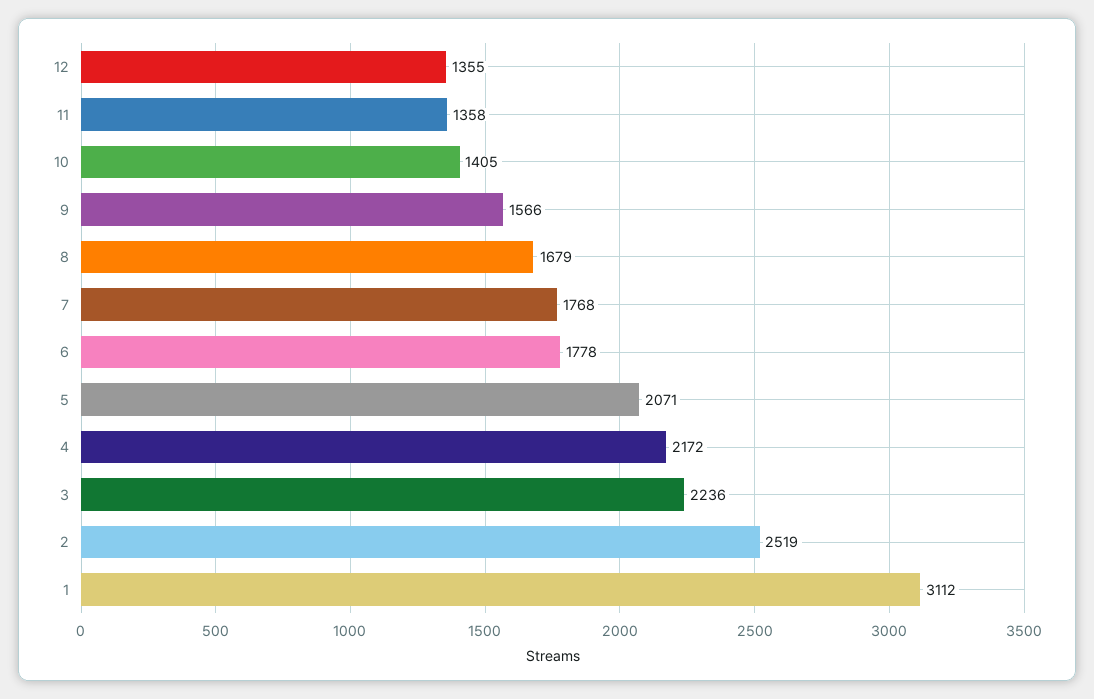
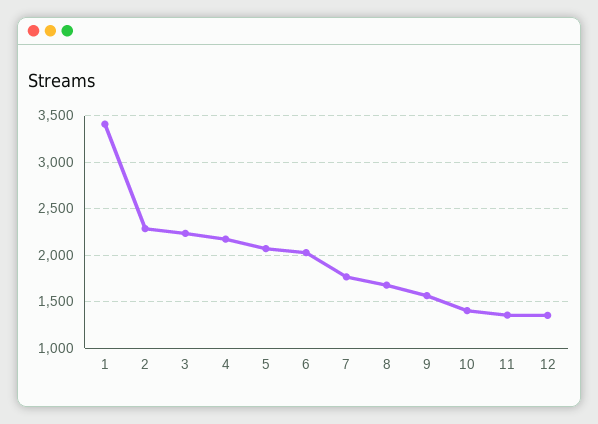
6: 1778 -> 2000
2: 2519 -> 2300
1: 3112 -> 3400

